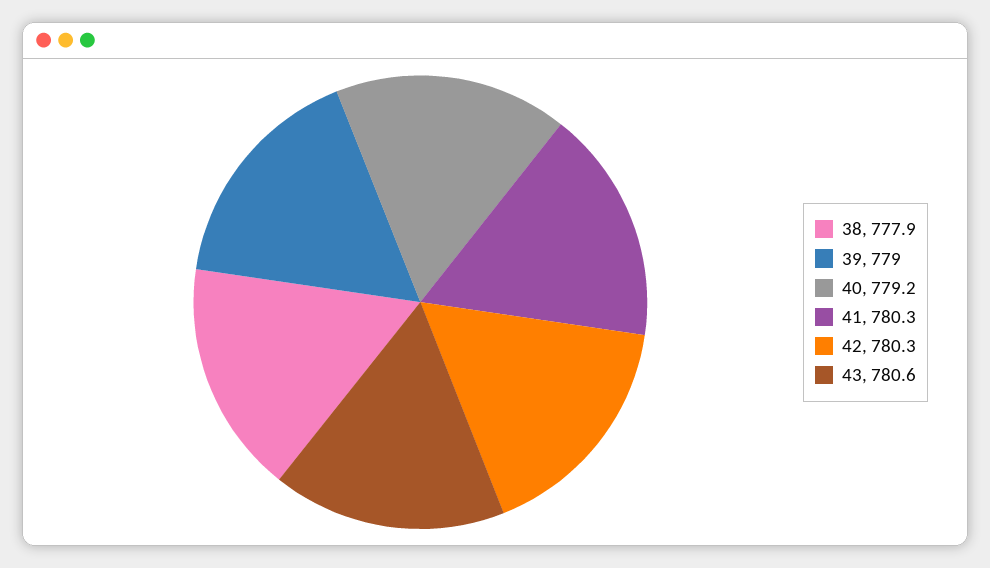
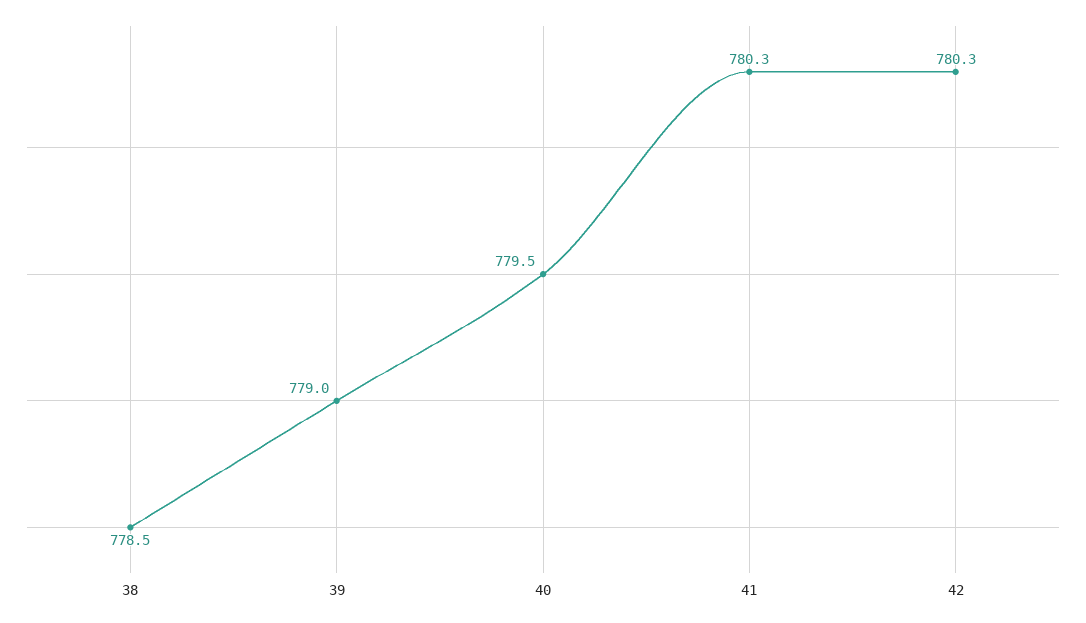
38: 777.9 -> 778.5
40: 779.2 -> 779.5
43: 780.6 -> none

